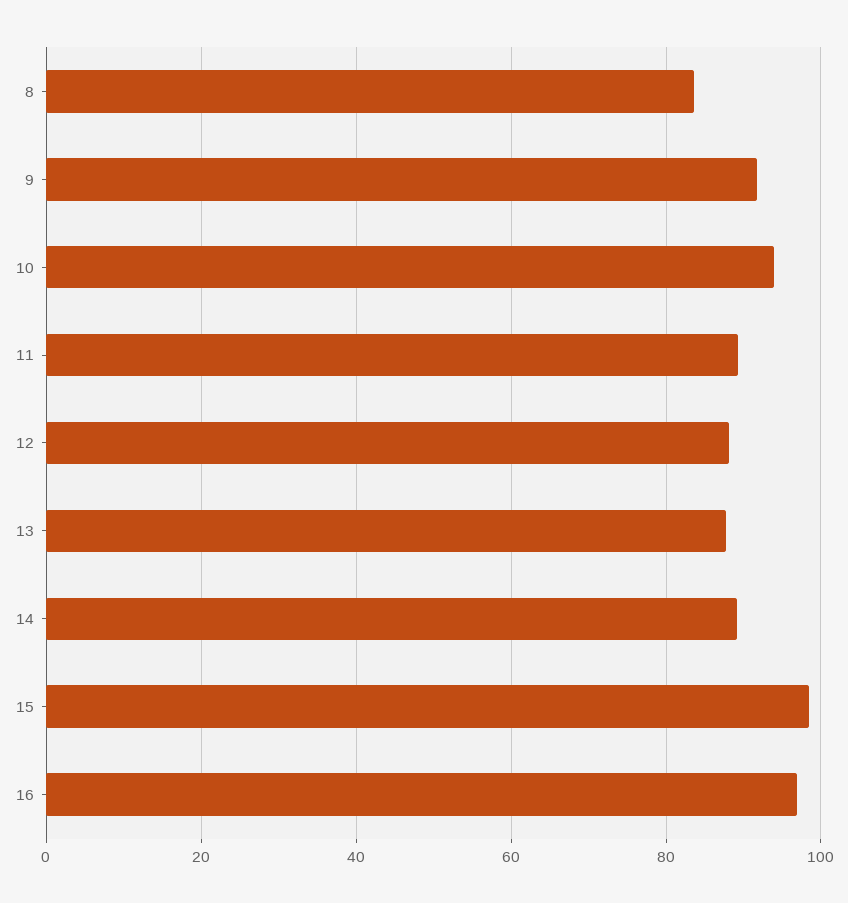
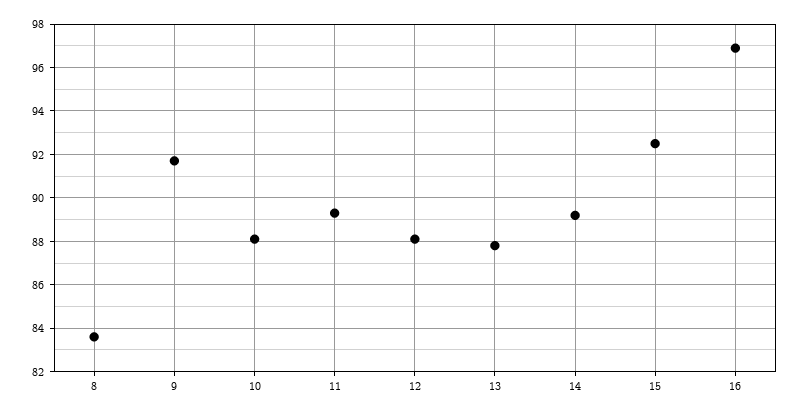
10: 94 -> 88
15: 98 -> 92.5

